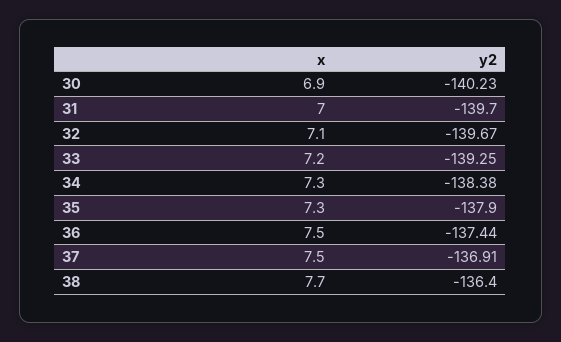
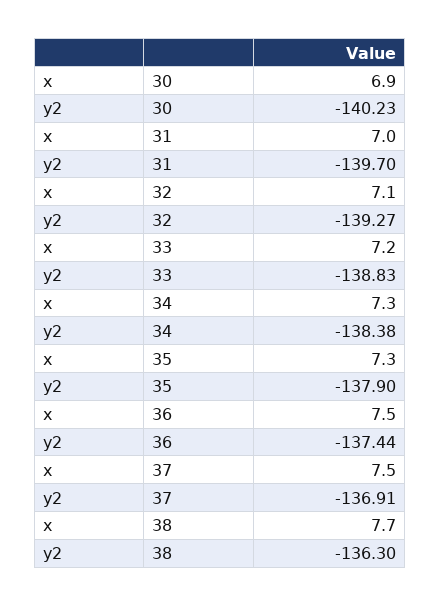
y2, 32: -139.67 -> -139.27
y2, 33: -139.25 -> -138.83
y2, 38: -136.4 -> -136.3

